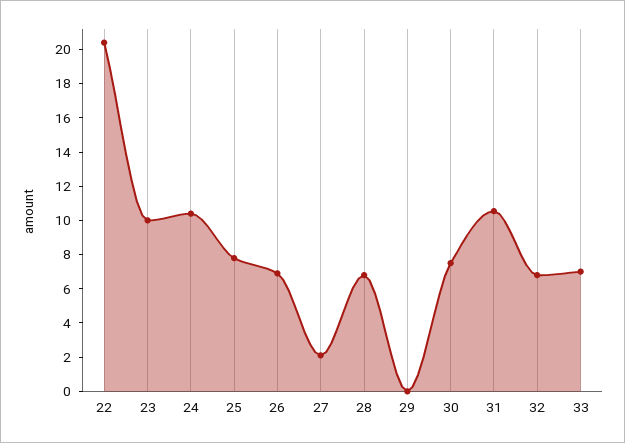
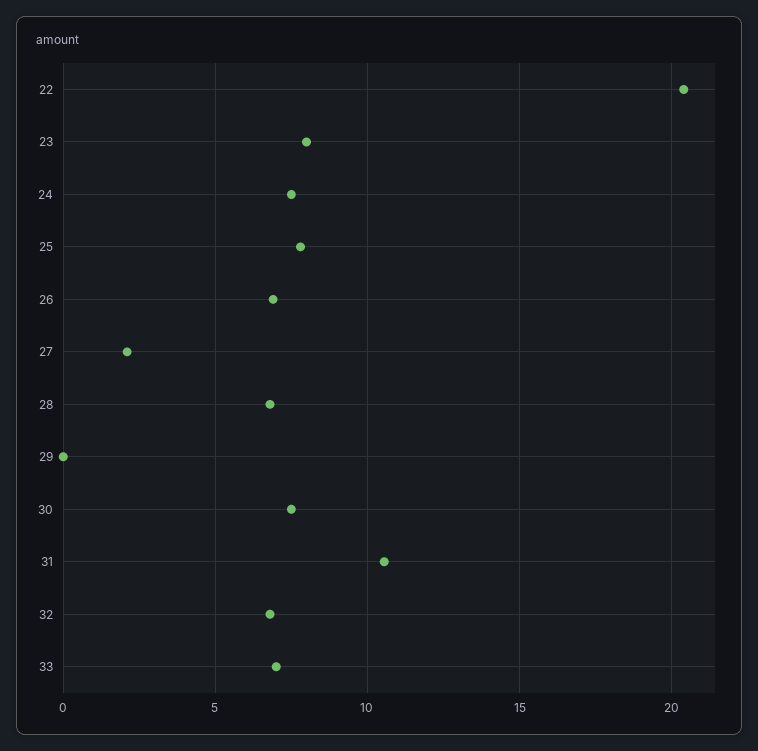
23: 10 -> 8
24: 10.5 -> 7.5

